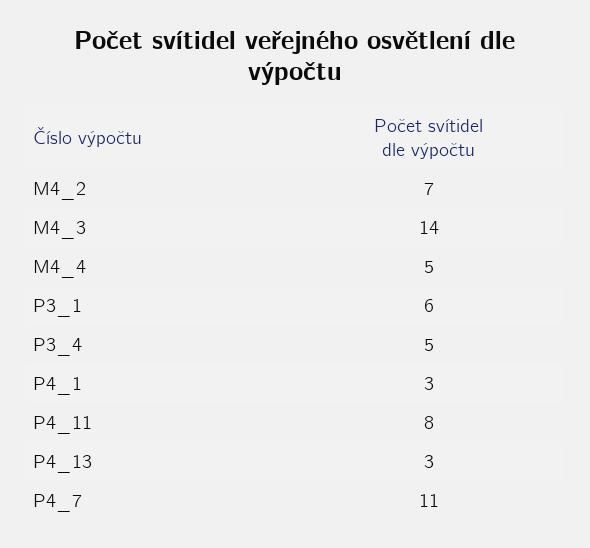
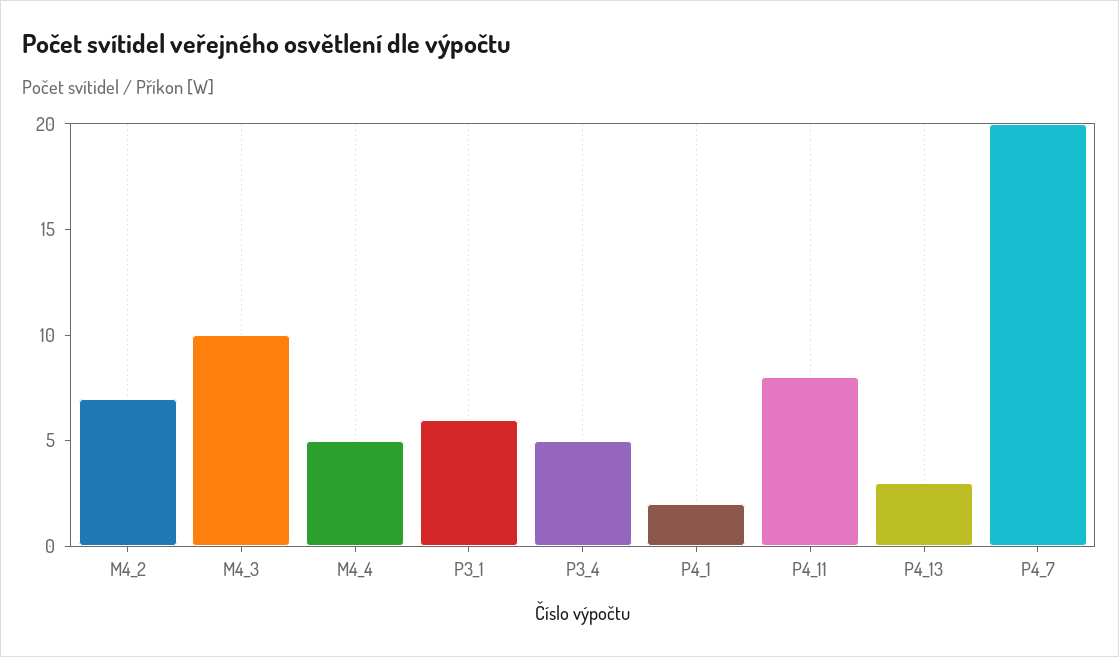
M4_3: 14 -> 10
P4_1: 3 -> 2
P4_7: 11 -> 20

